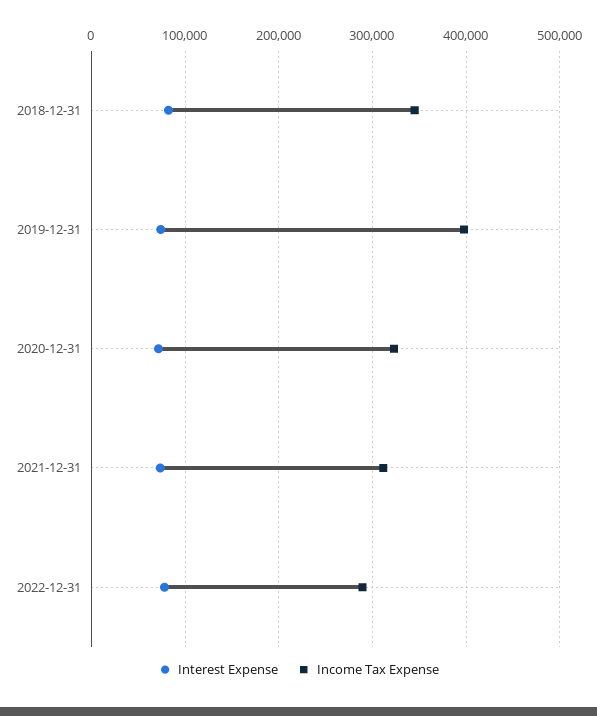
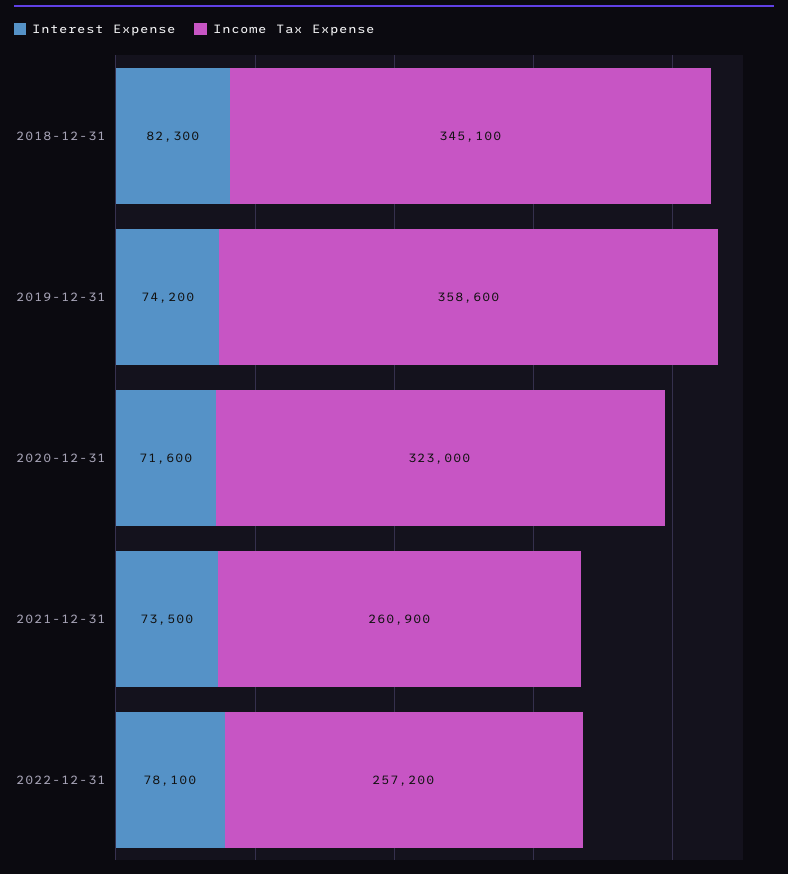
Income Tax Expense, 2019-12-31: 400000 -> 358600
Income Tax Expense, 2021-12-31: 310000 -> 260900
Income Tax Expense, 2022-12-31: 290000 -> 257200

